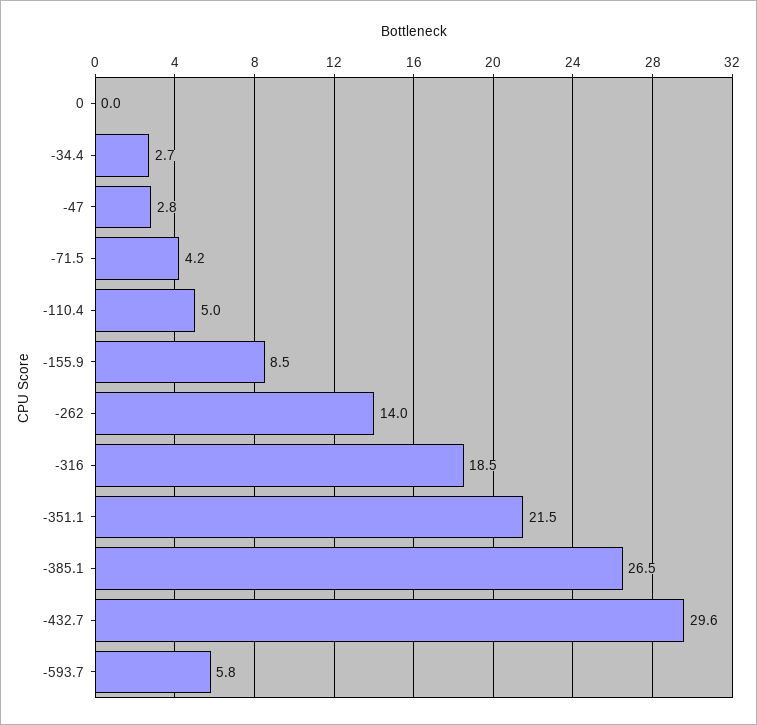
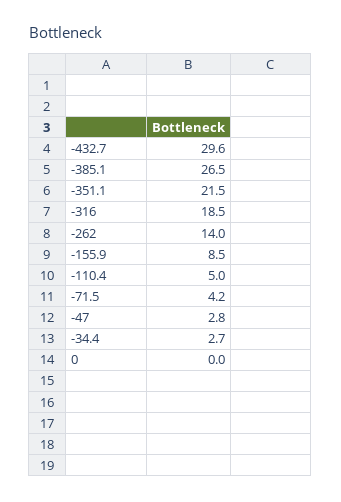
-593.7: 5.8 -> none

